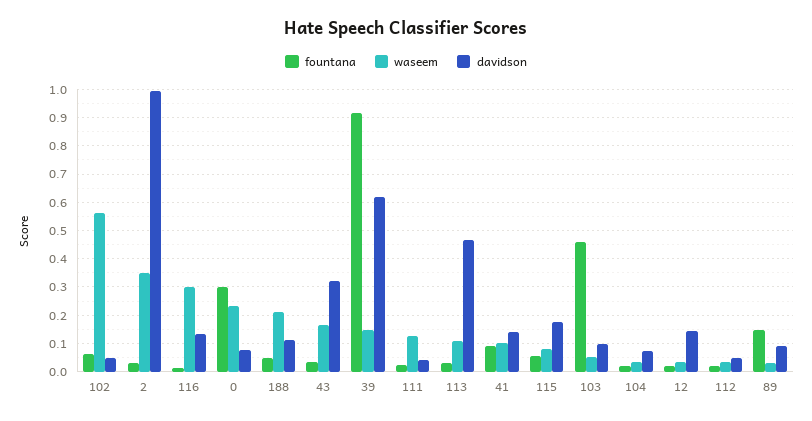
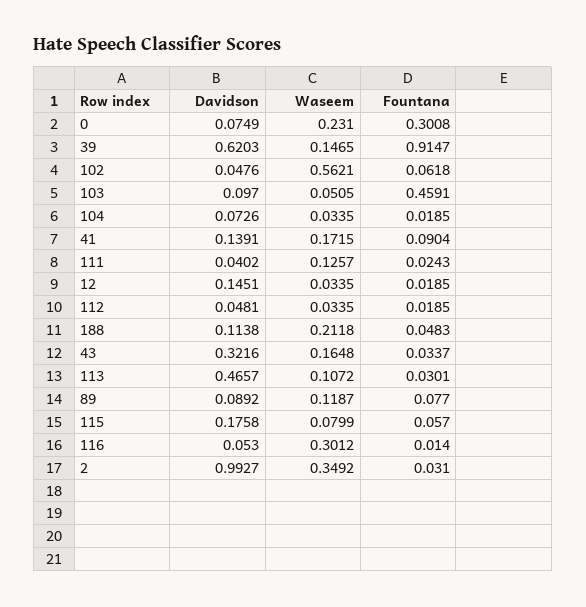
davidson, 116: 0.125 -> 0.053
waseem, 41: 0.1 -> 0.1715
fountana, 89: 0.15 -> 0.077
waseem, 89: 0.025 -> 0.1187

